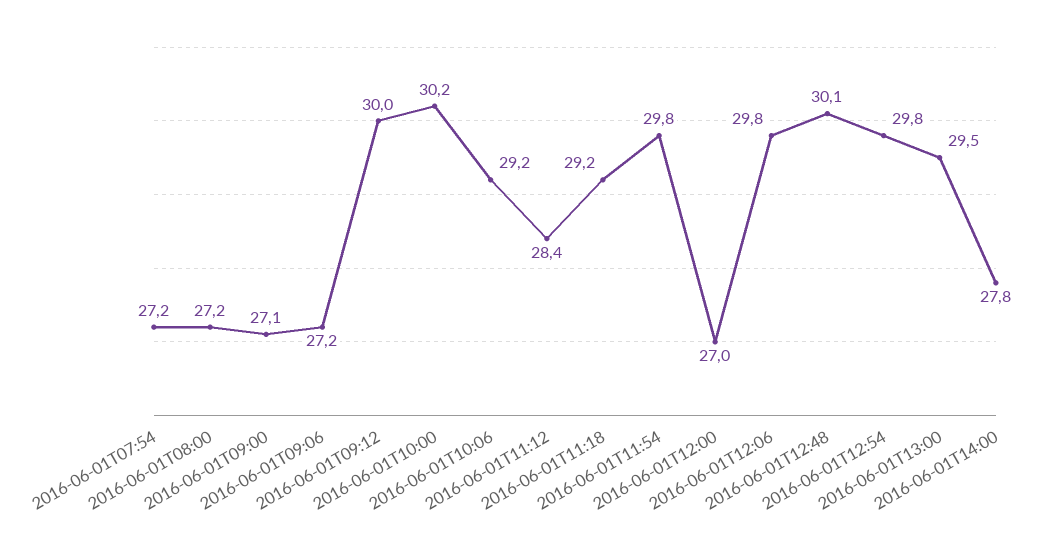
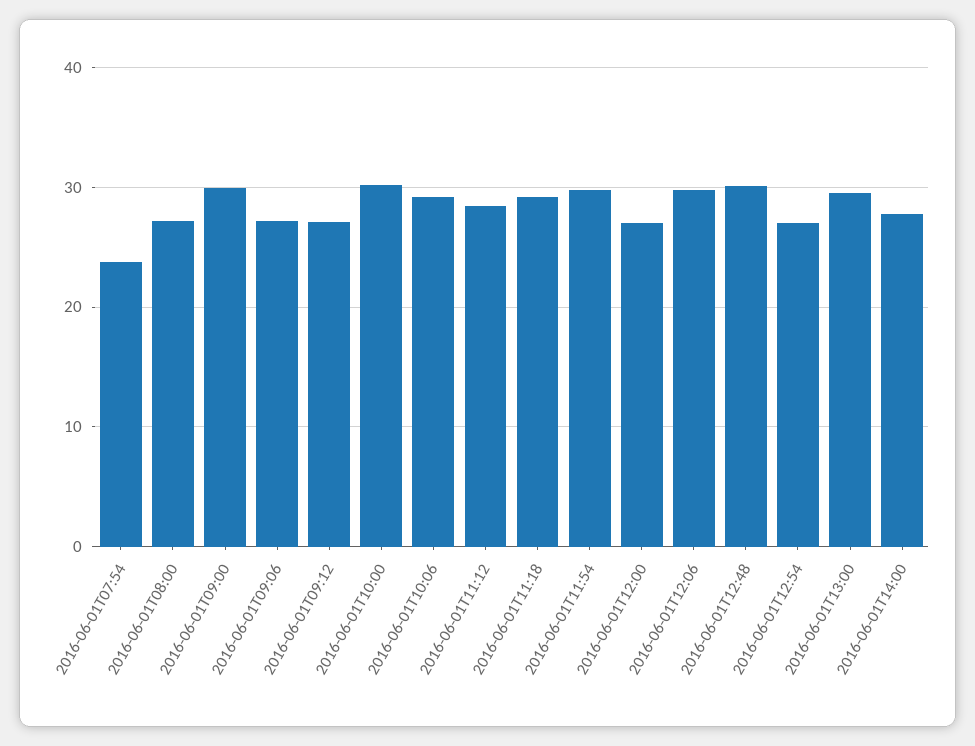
2016-06-01T07:54: 27.2 -> 24
2016-06-01T09:00: 27.1 -> 30
2016-06-01T09:12: 30 -> 27
2016-06-01T12:54: 29.8 -> 27

